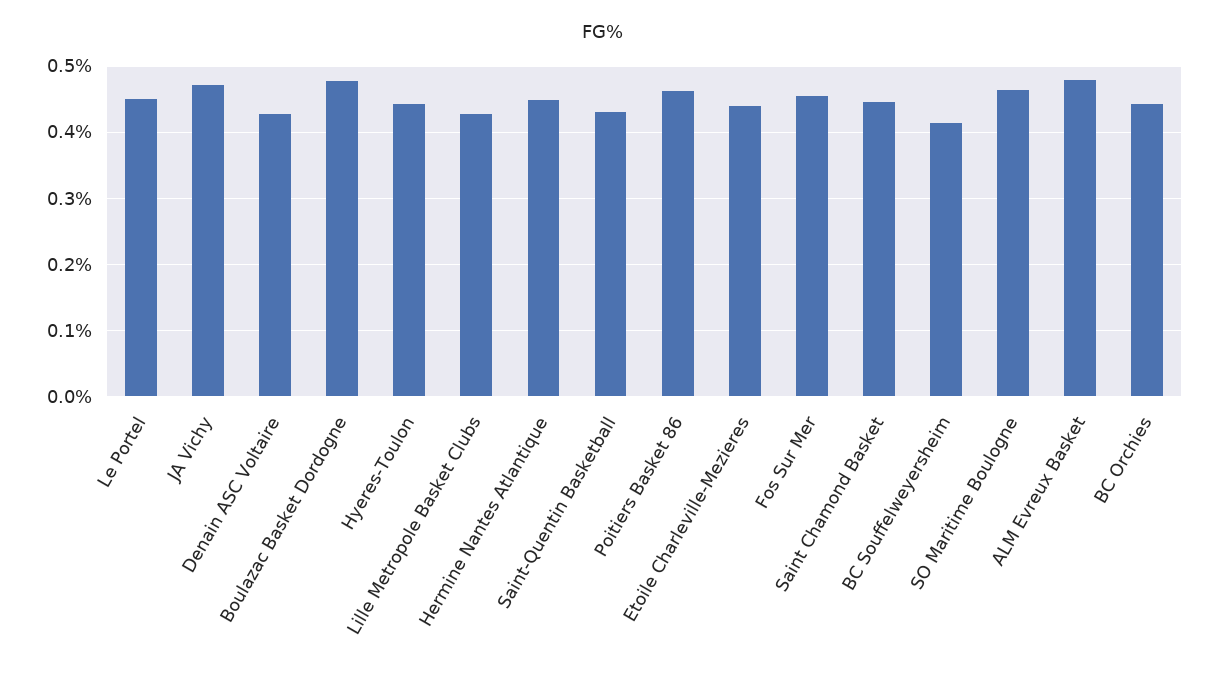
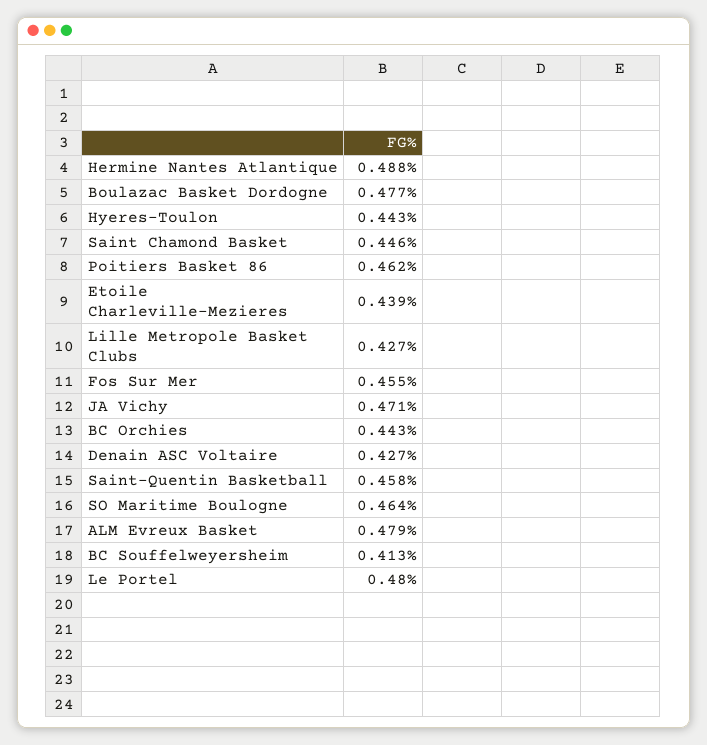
Le Portel: 0.45 -> 0.48
Hermine Nantes Atlantique: 0.45 -> 0.488
Saint-Quentin Basketball: 0.43 -> 0.458

